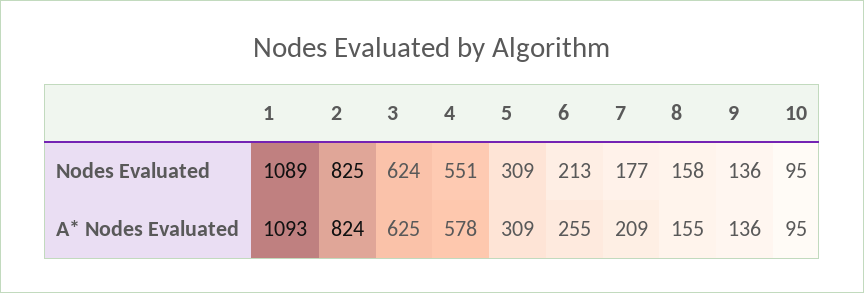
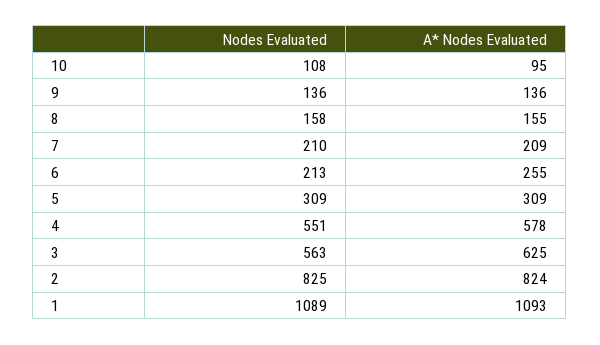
3, Nodes Evaluated: 624 -> 563
7, Nodes Evaluated: 177 -> 210
10, Nodes Evaluated: 95 -> 108

